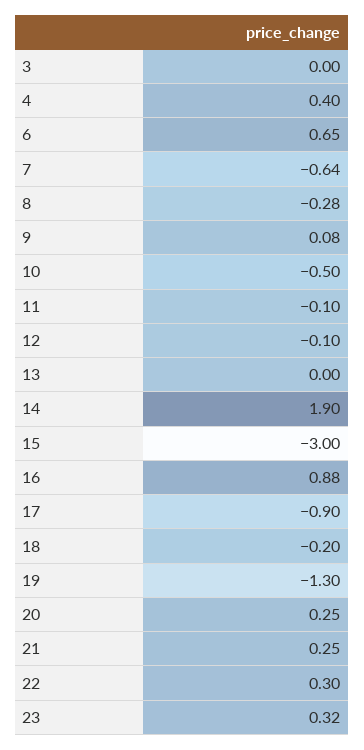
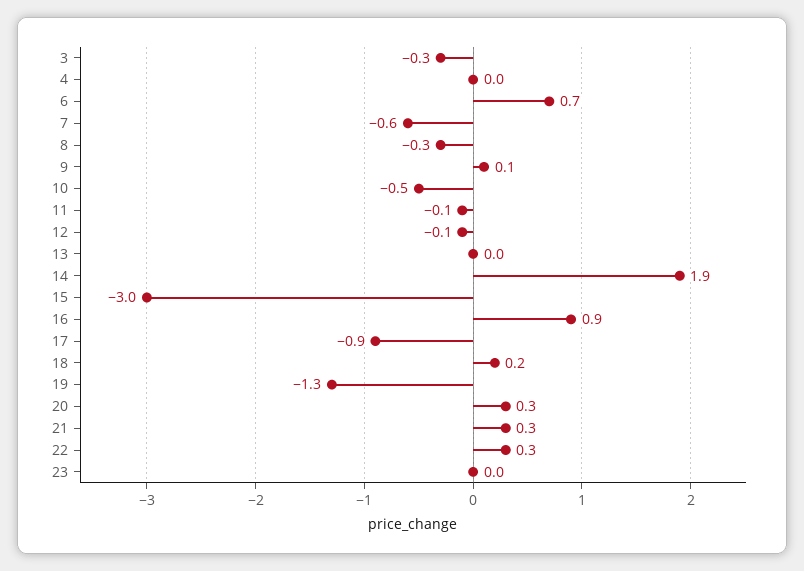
3: 0 -> -0.3
4: 0.4 -> 0
18: -0.2 -> 0.2
23: 0.32 -> 0

